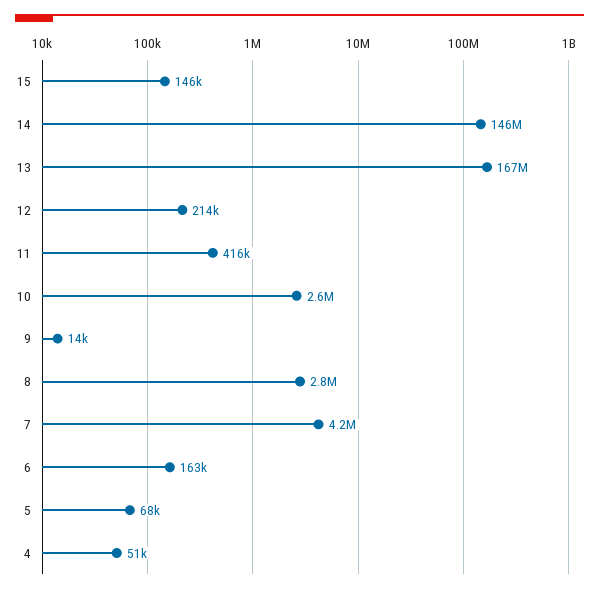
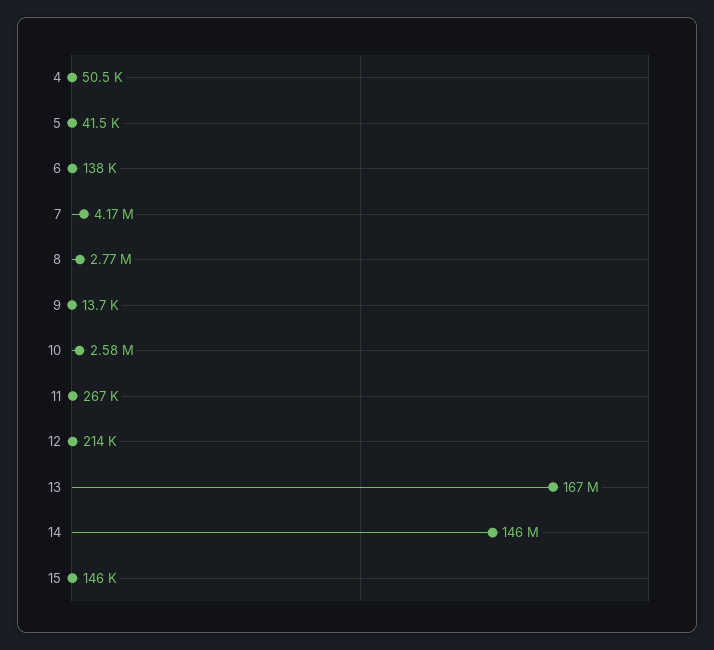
11: 416000 -> 267000
6: 163000 -> 138000
5: 68000 -> 41500

